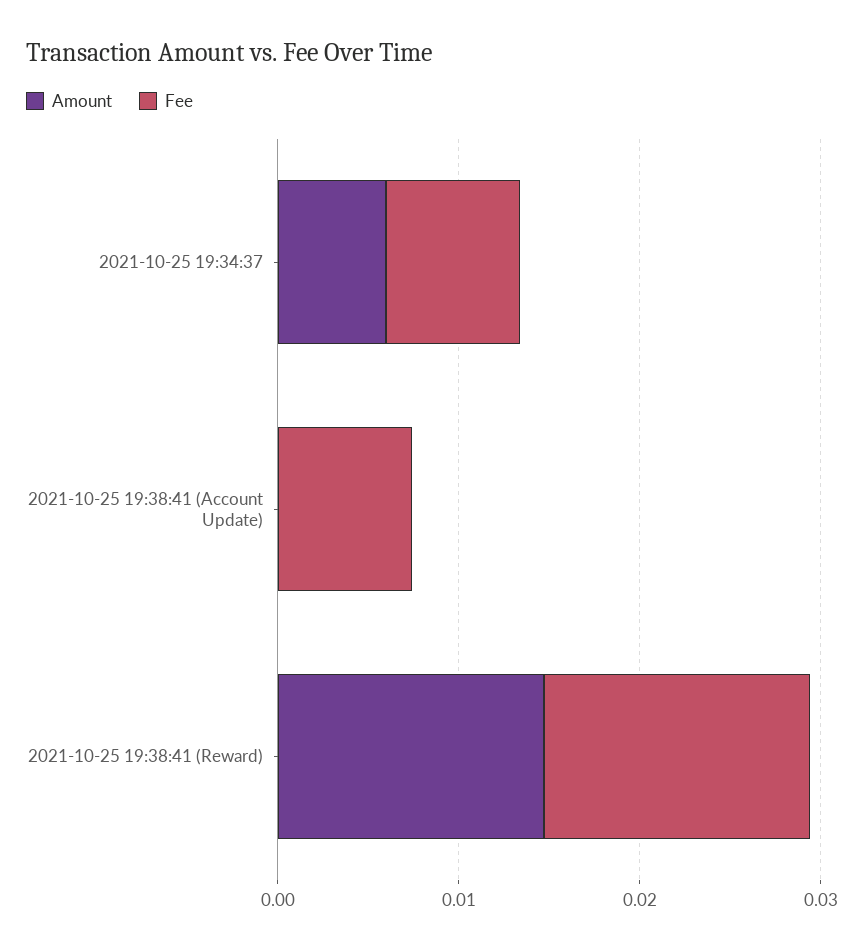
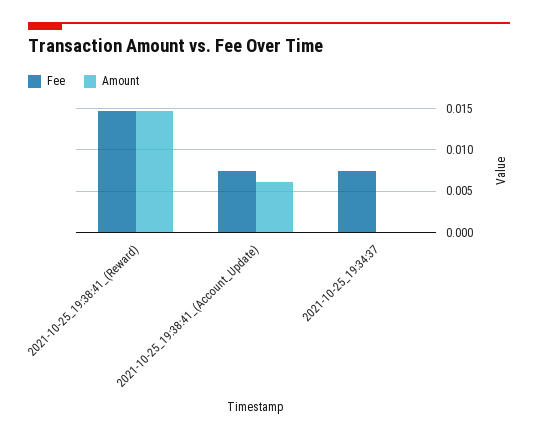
Amount, 2021-10-25 19:34:37: 0.006 -> 0
Amount, 2021-10-25 19:38:41 (Account Update): 0 -> 0.006

